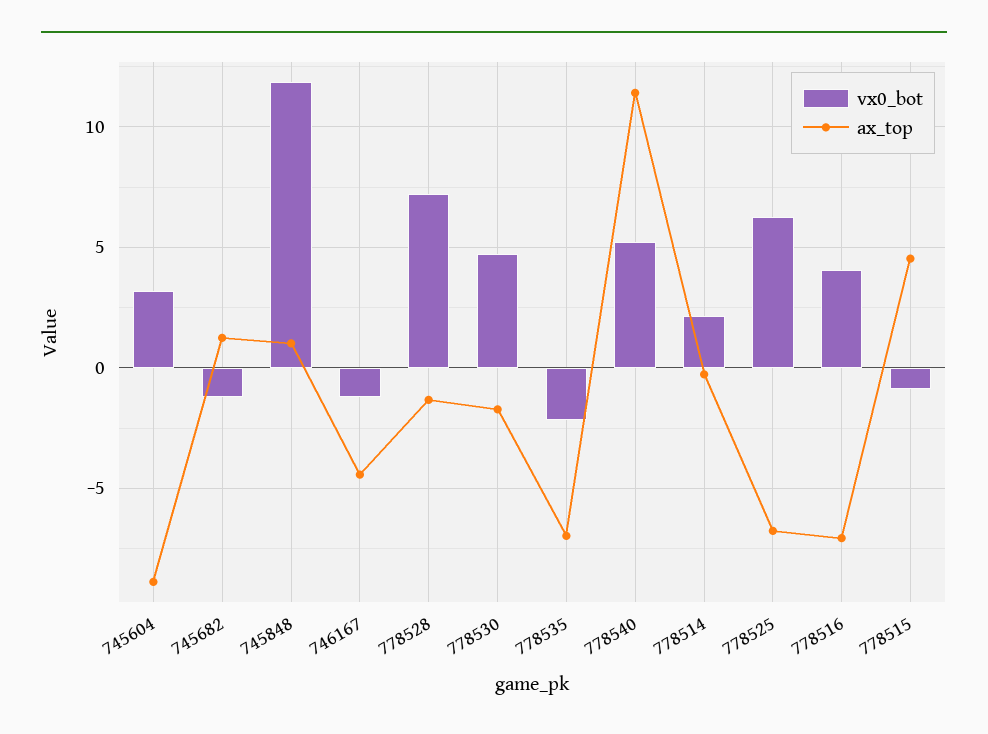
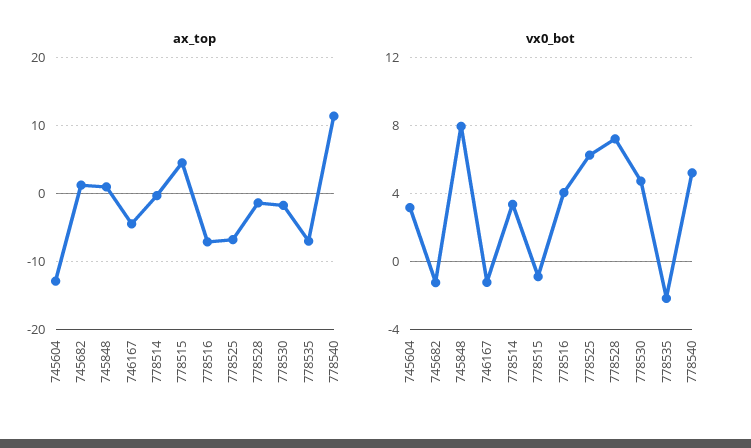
ax_top, 745604: -9 -> -13
vx0_bot, 745848: 12 -> 8
vx0_bot, 778514: 2 -> 3.5

